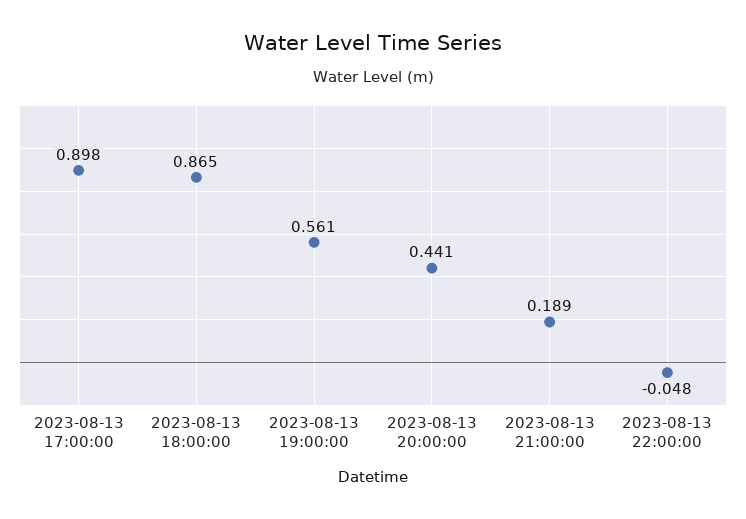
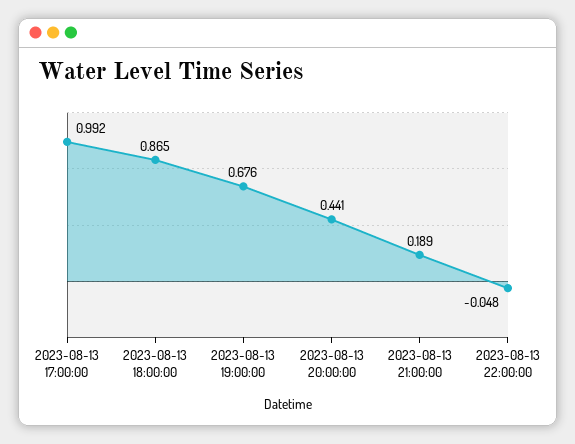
2023-08-13 17:00:00: 0.898 -> 0.992
2023-08-13 19:00:00: 0.561 -> 0.676

